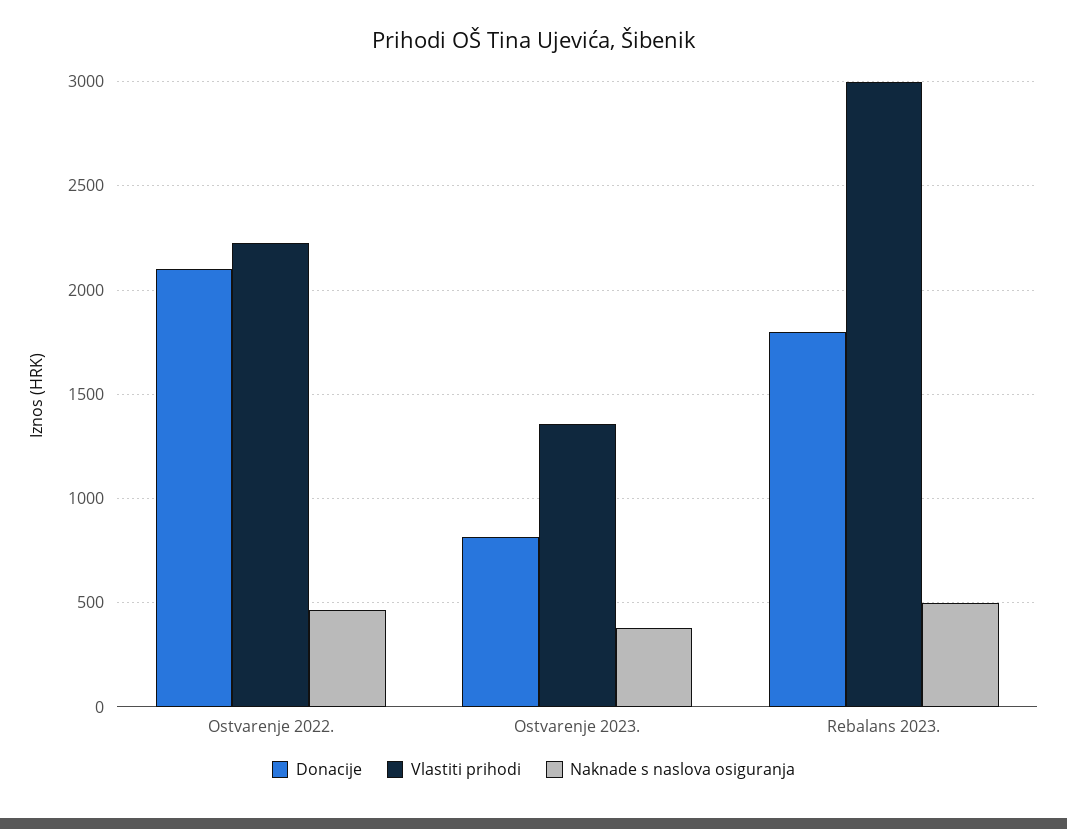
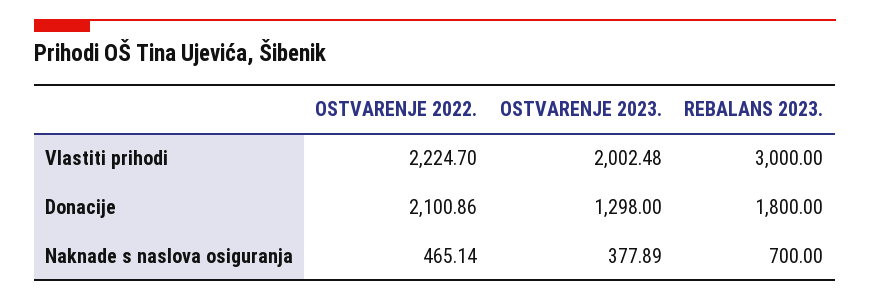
Donacije, Ostvarenje 2023.: 800 -> 1298
Vlastiti prihodi, Ostvarenje 2023.: 1350 -> 2002.48
Naknade s naslova osiguranja, Rebalans 2023.: 500 -> 700

